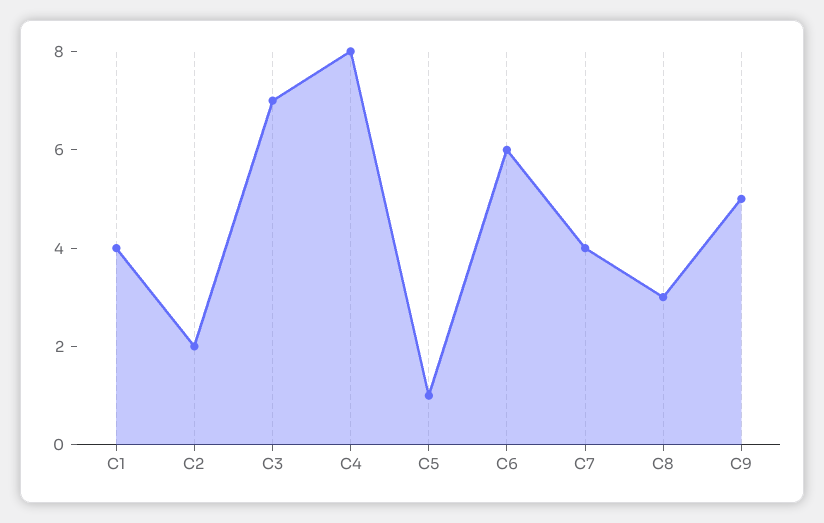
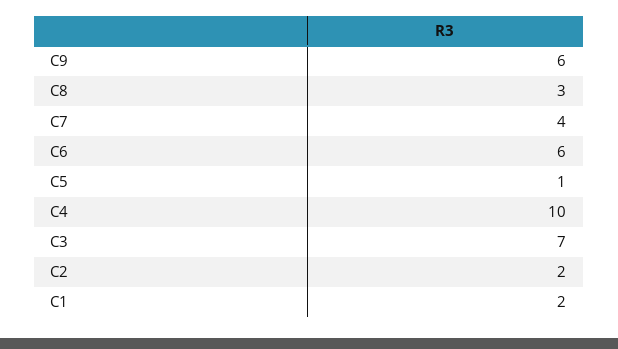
C1: 4 -> 2
C4: 8 -> 10
C9: 5 -> 6

